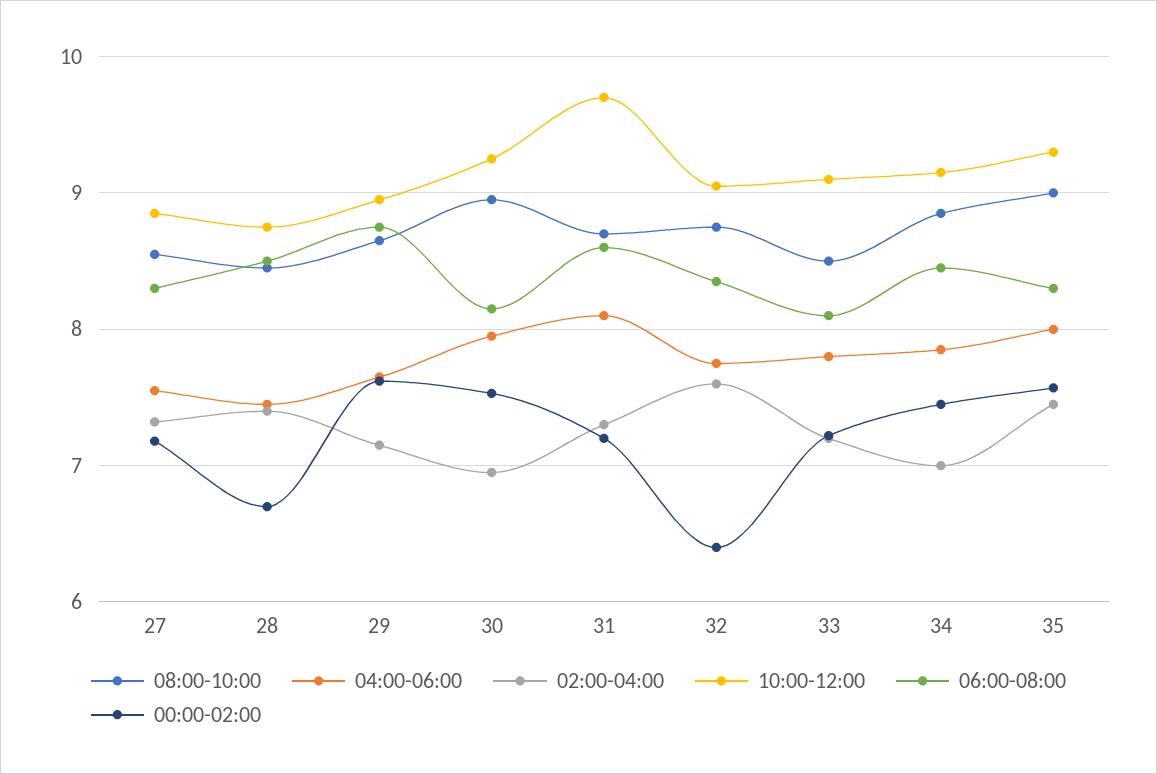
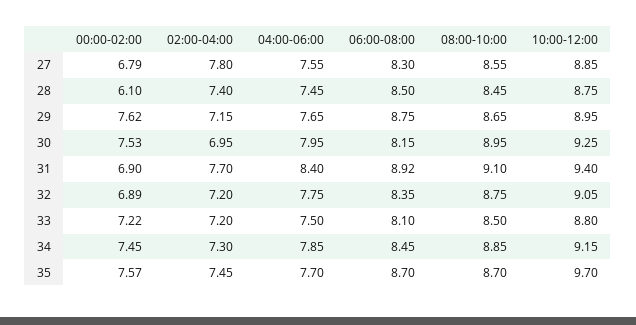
02:00-04:00, 27: 7.3 -> 7.8
00:00-02:00, 27: 7.2 -> 6.79
00:00-02:00, 28: 6.7 -> 6.1
08:00-10:00, 31: 8.7 -> 9.1
04:00-06:00, 31: 8.1 -> 8.4
02:00-04:00, 31: 7.3 -> 7.7
10:00-12:00, 31: 9.7 -> 9.4
06:00-08:00, 31: 8.6 -> 8.92
00:00-02:00, 31: 7.2 -> 6.9
02:00-04:00, 32: 7.6 -> 7.2
00:00-02:00, 32: 6.4 -> 6.89
04:00-06:00, 33: 7.8 -> 7.5
10:00-12:00, 33: 9.1 -> 8.8
02:00-04:00, 34: 7 -> 7.3
08:00-10:00, 35: 9 -> 8.7
04:00-06:00, 35: 8 -> 7.7
10:00-12:00, 35: 9.3 -> 9.7
06:00-08:00, 35: 8.3 -> 8.7

